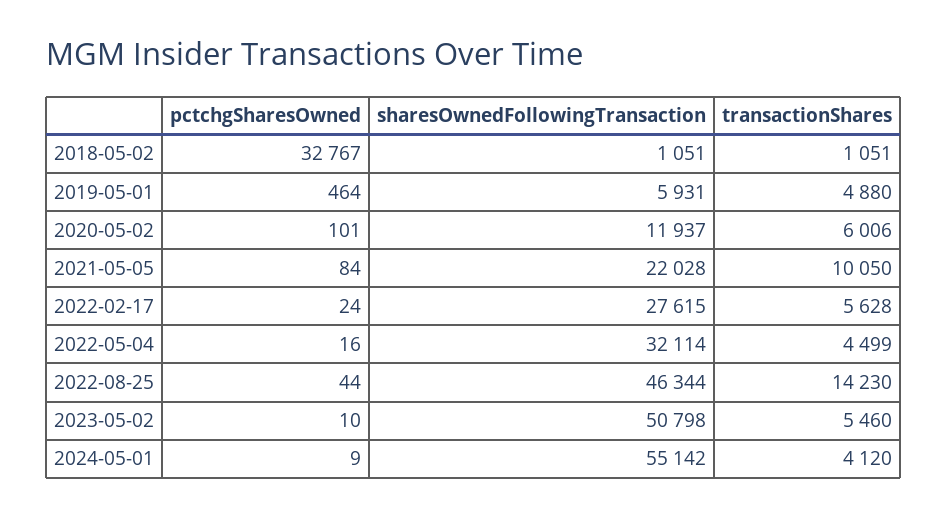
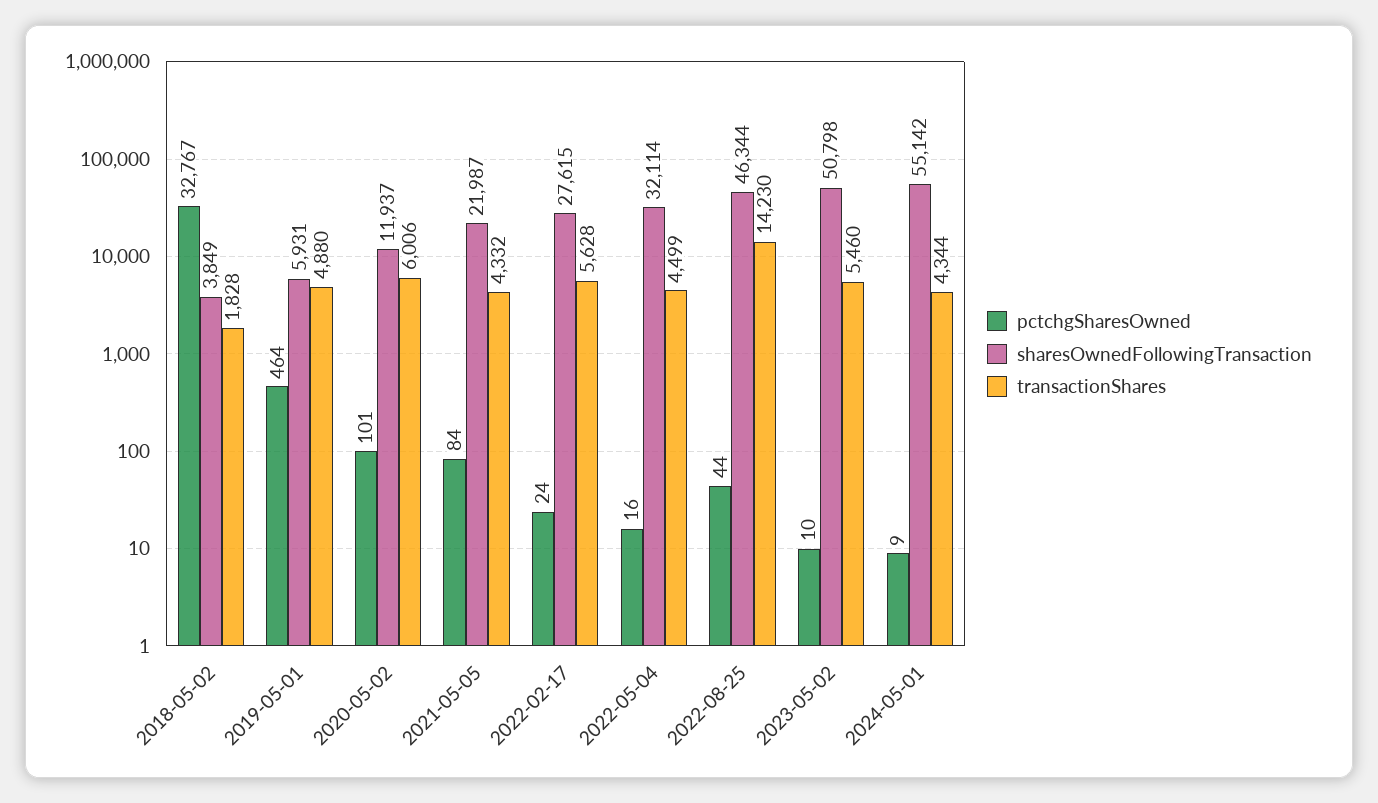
sharesOwnedFollowingTransaction, 2018-05-02: 1051 -> 3849
transactionShares, 2018-05-02: 1051 -> 1828
sharesOwnedFollowingTransaction, 2021-05-05: 22028 -> 21987
transactionShares, 2021-05-05: 10050 -> 4332
transactionShares, 2024-05-01: 4120 -> 4344

